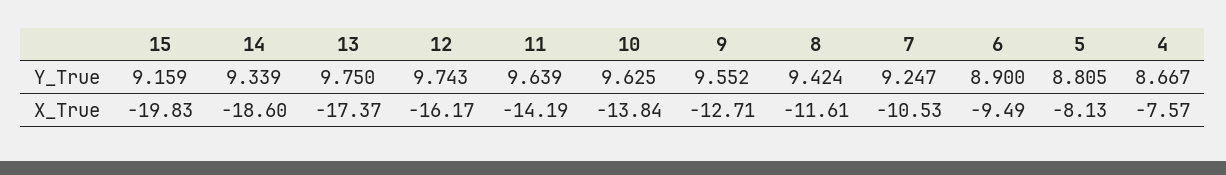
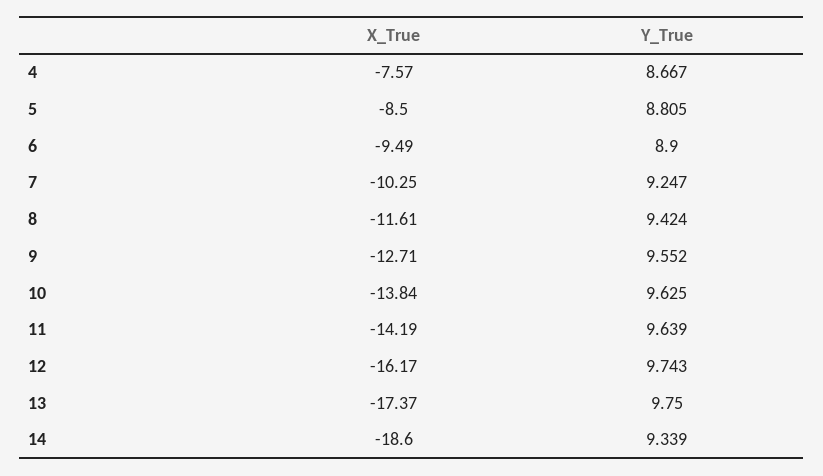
15, Y_True: 9.159 -> none
15, X_True: -19.83 -> none
7, X_True: -10.53 -> -10.25
5, X_True: -8.13 -> -8.5

